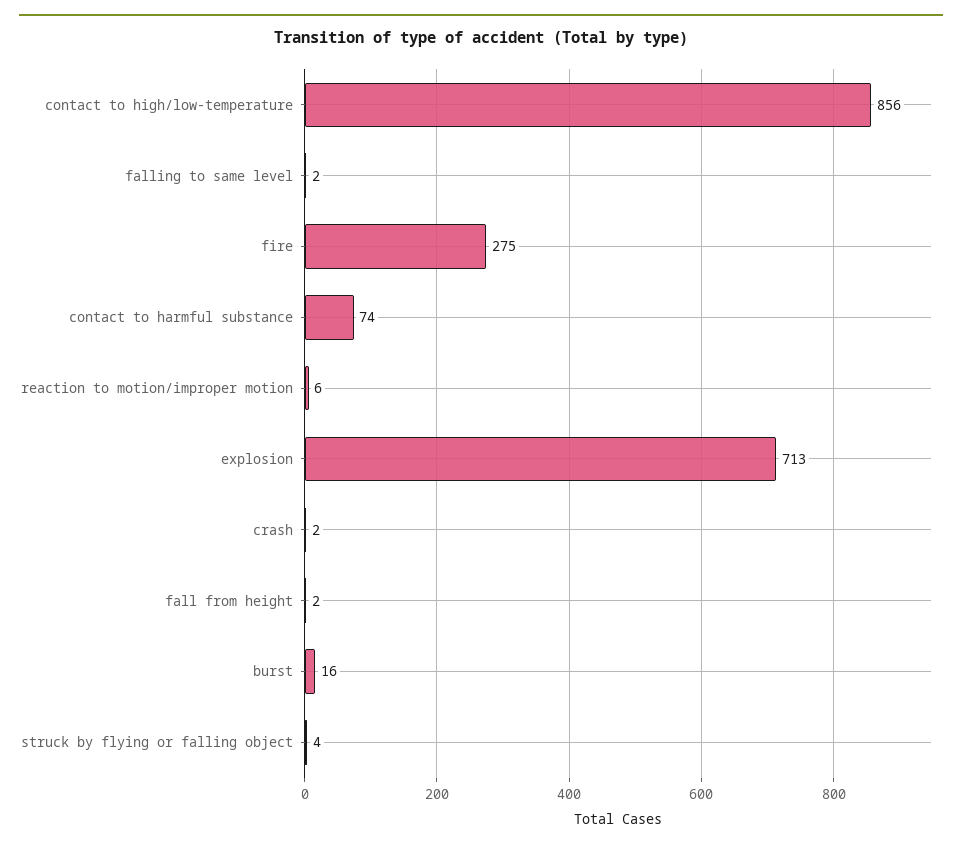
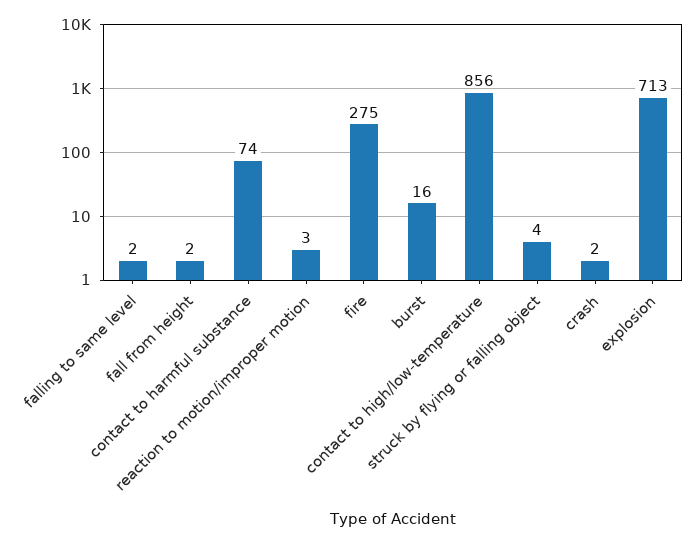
reaction to motion/improper motion: 6 -> 3

